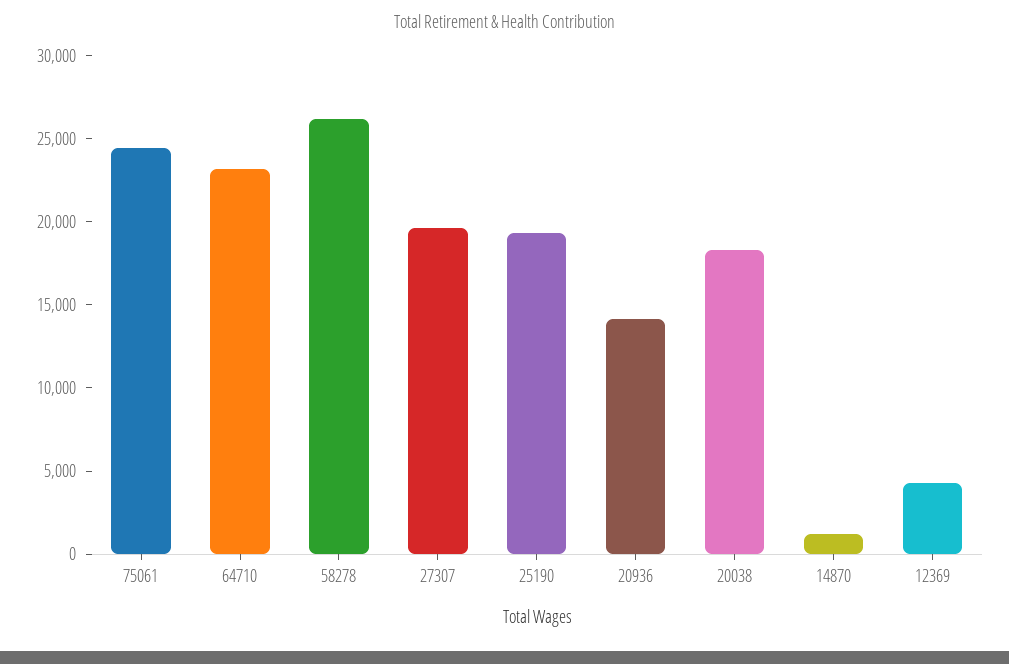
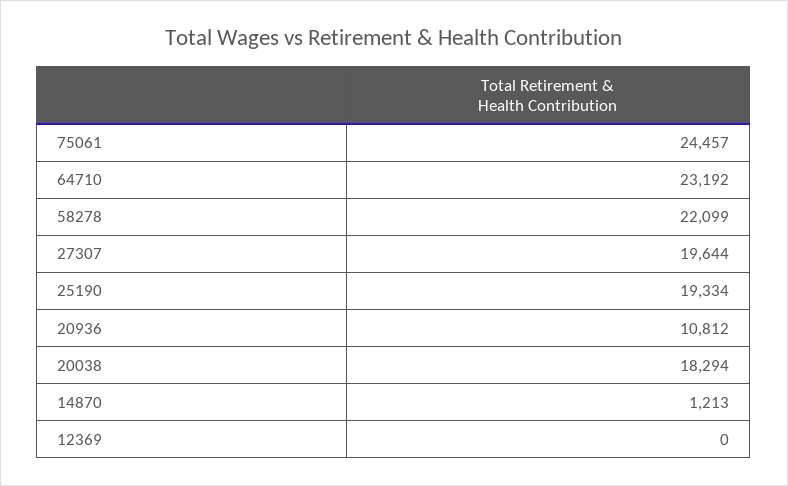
58278: 26000 -> 22099
20936: 14000 -> 10812
12369: 4000 -> 0

